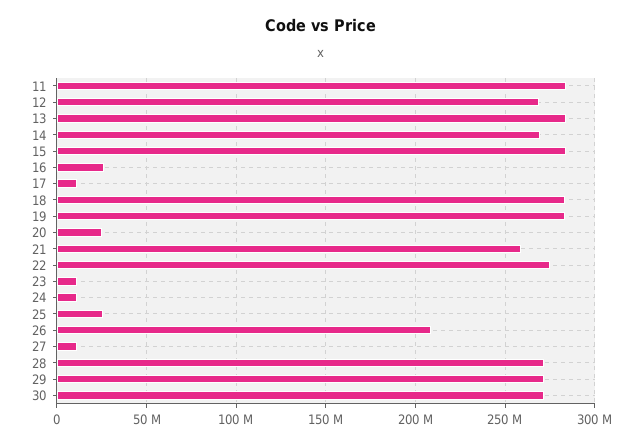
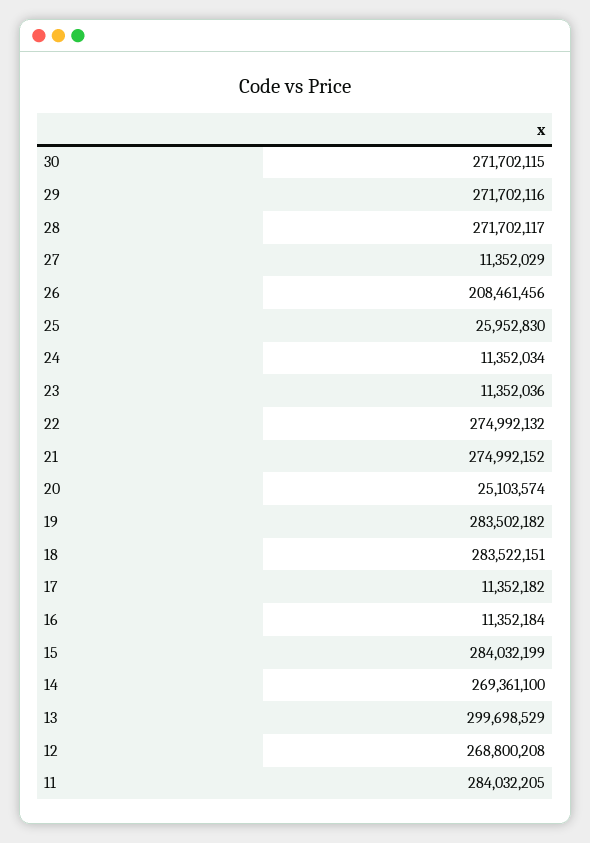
13: 285000000 -> 299698529
16: 25000000 -> 11352184
21: 260000000 -> 274992152

